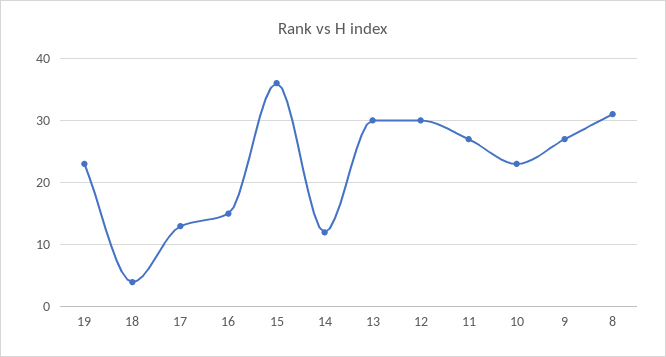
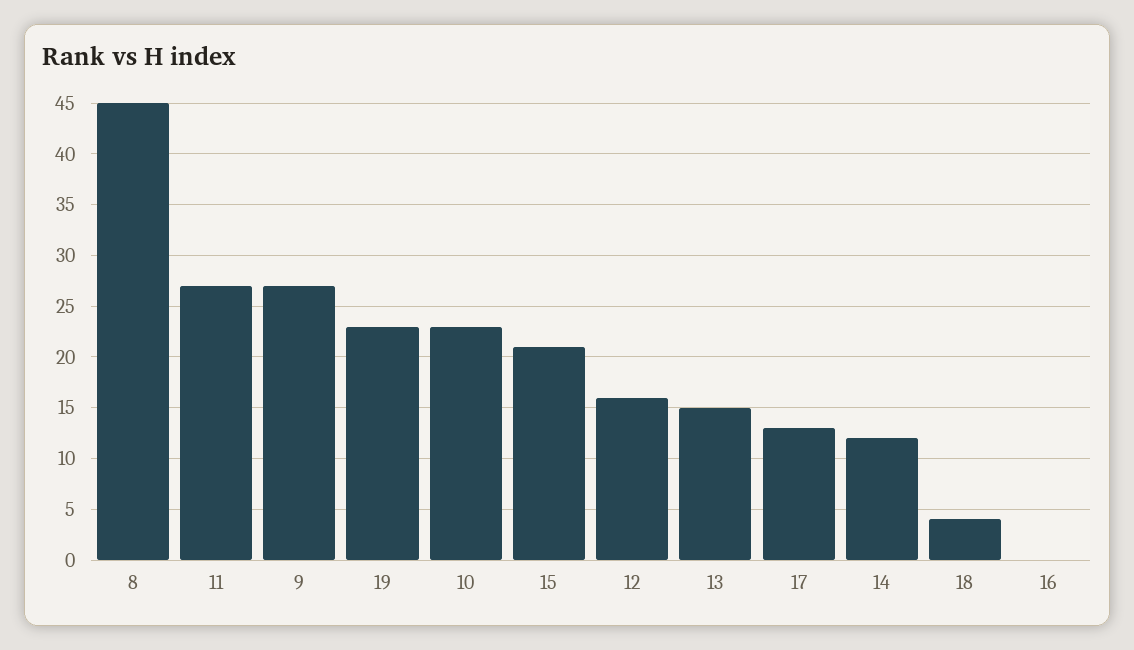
16: 15 -> 0
15: 36 -> 21
13: 30 -> 15
12: 30 -> 16
8: 31 -> 45

